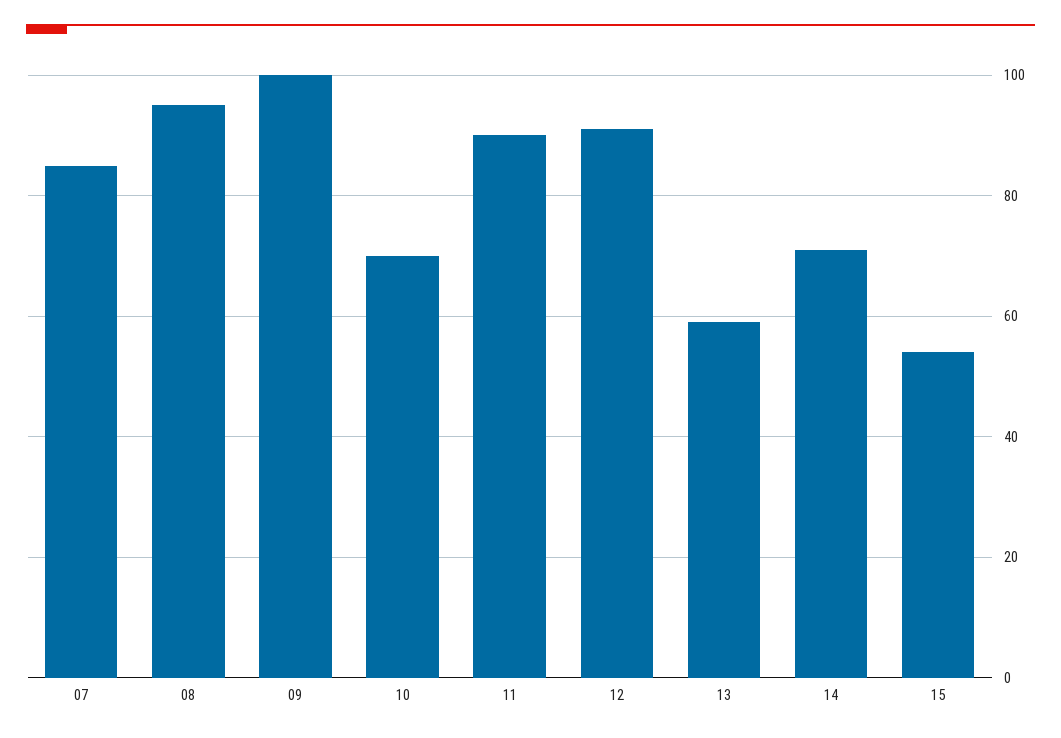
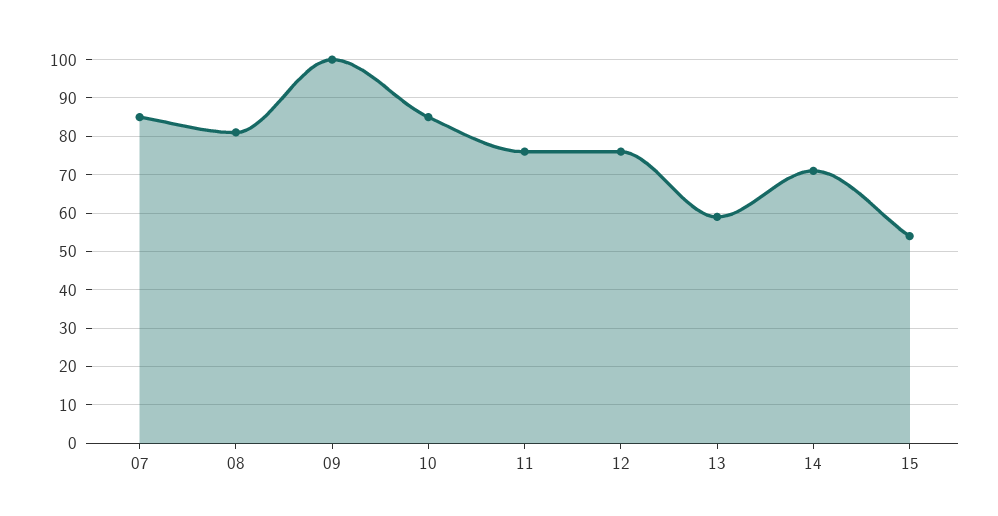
08: 95 -> 80
10: 70 -> 85
11: 90 -> 75
12: 90 -> 75

